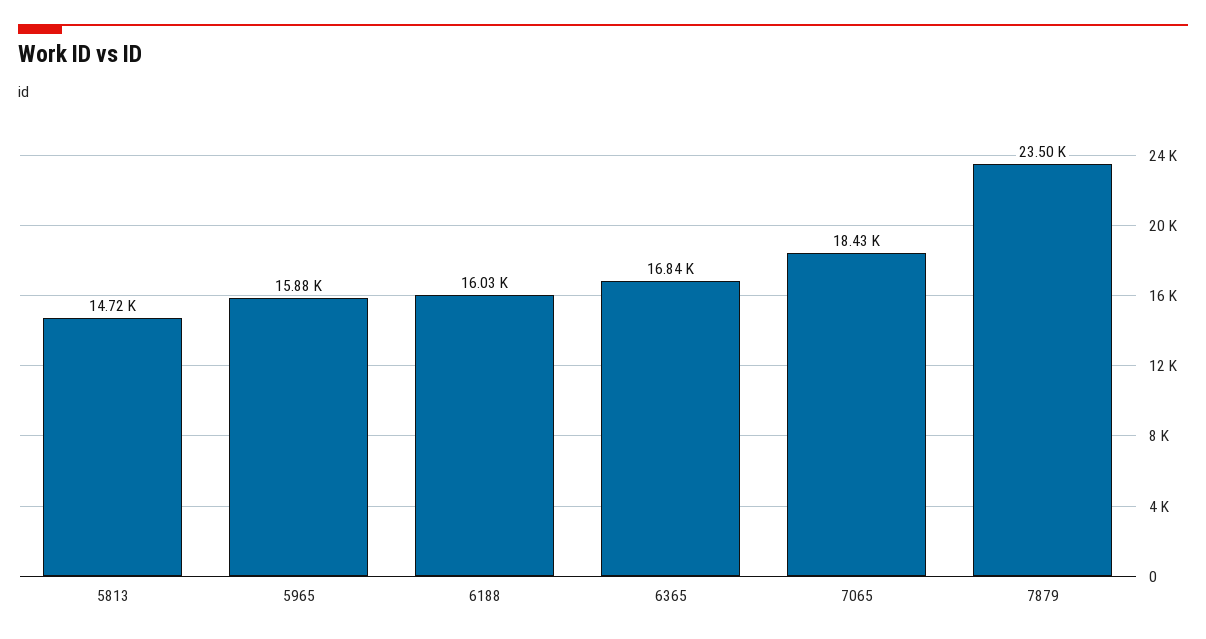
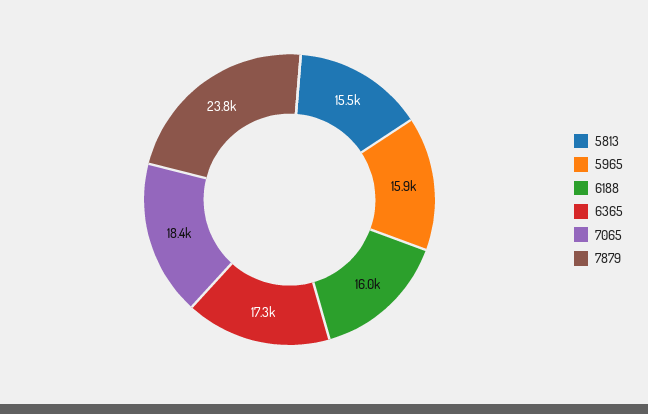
5813: 14720 -> 15500
6365: 16840 -> 17300
7879: 23500 -> 23800

